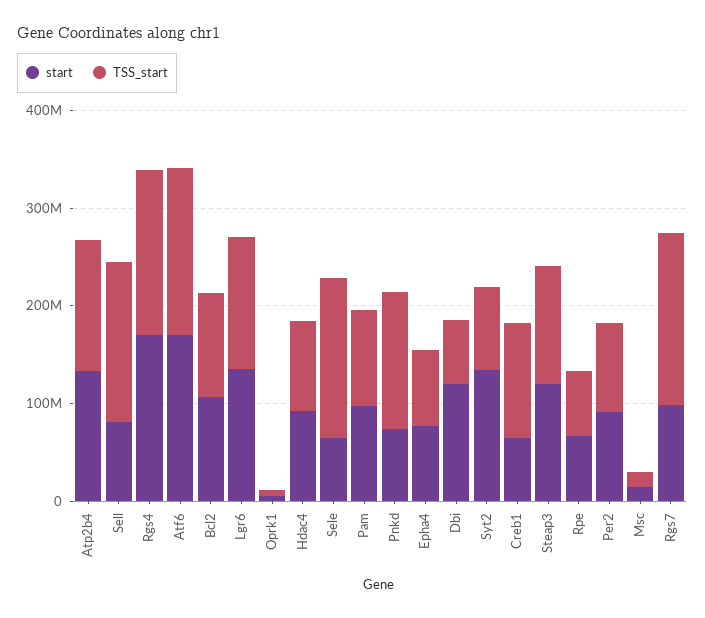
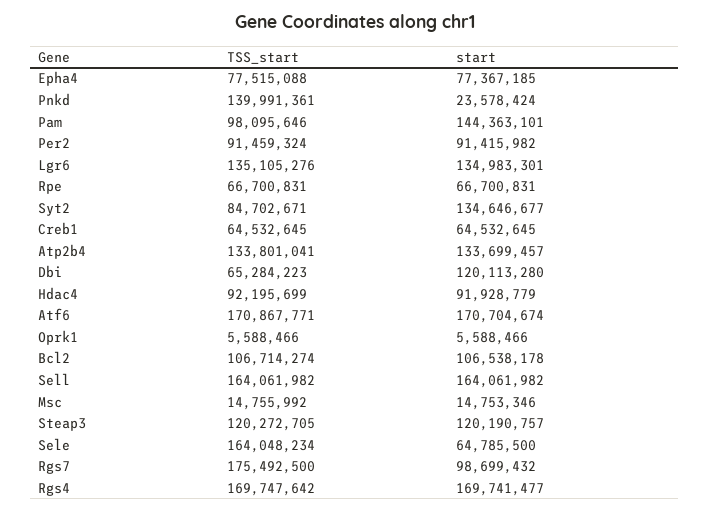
start, Sell: 80000000 -> 164061982
start, Pam: 100000000 -> 144363101
start, Pnkd: 80000000 -> 23578424
TSS_start, Creb1: 120000000 -> 64532645

